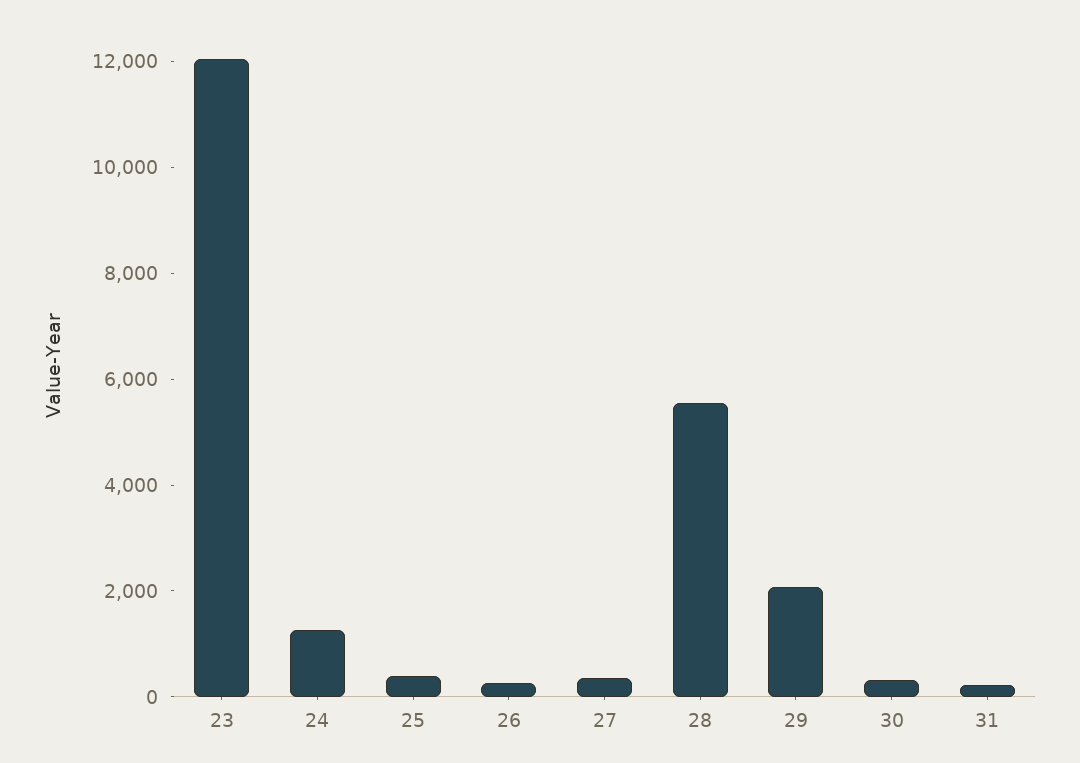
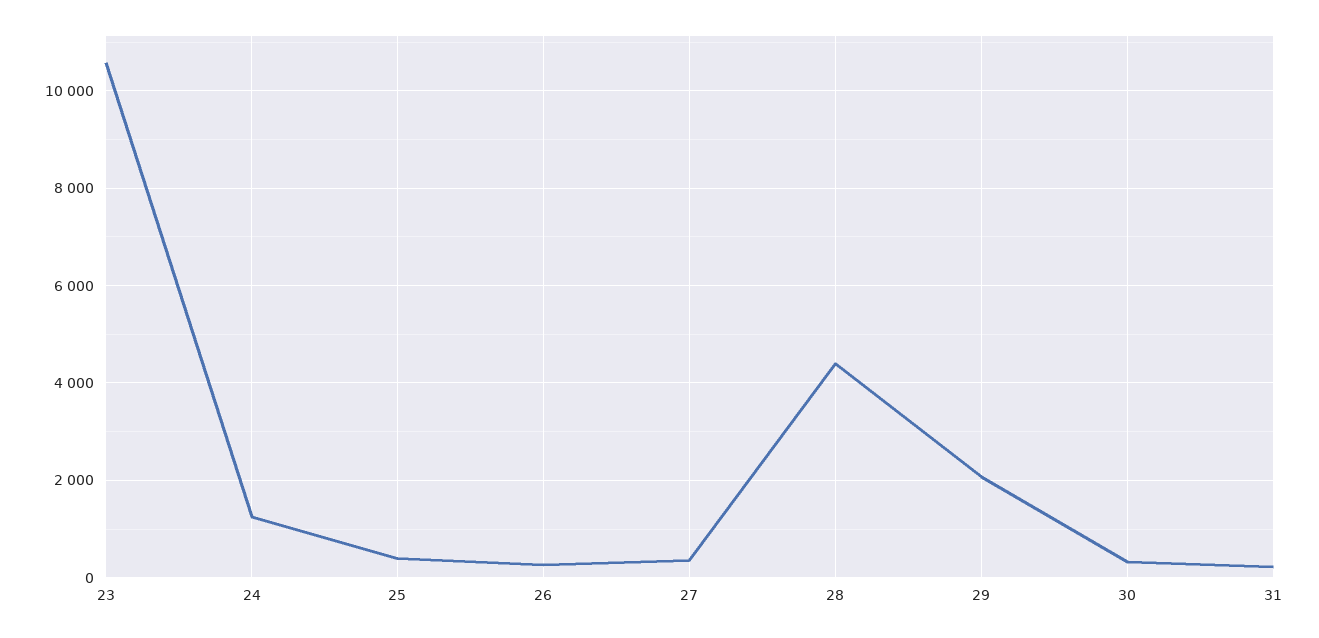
23: 12000 -> 10600
28: 5500 -> 4400

